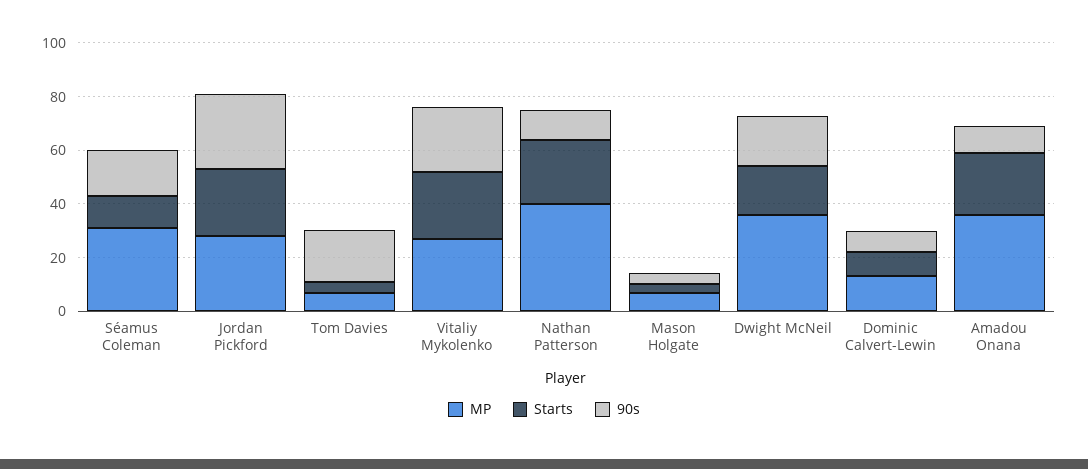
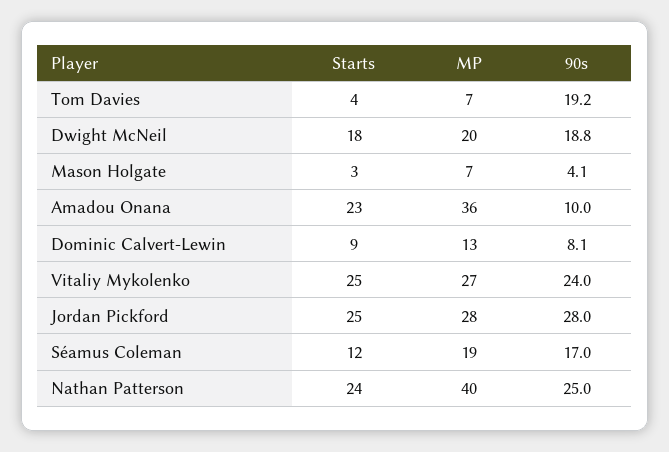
MP, Séamus Coleman: 30 -> 19
90s, Nathan Patterson: 10 -> 25
MP, Dwight McNeil: 35 -> 20

